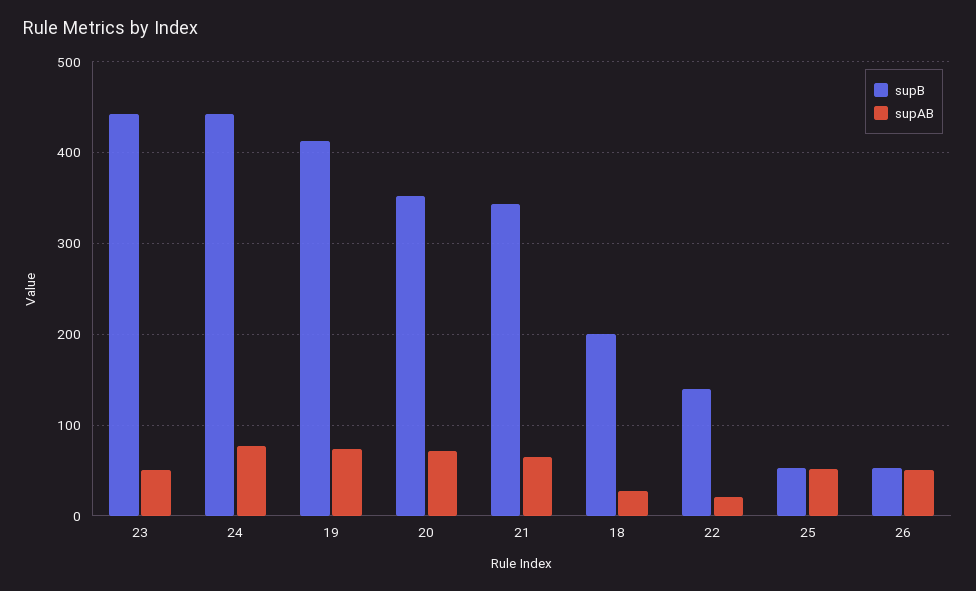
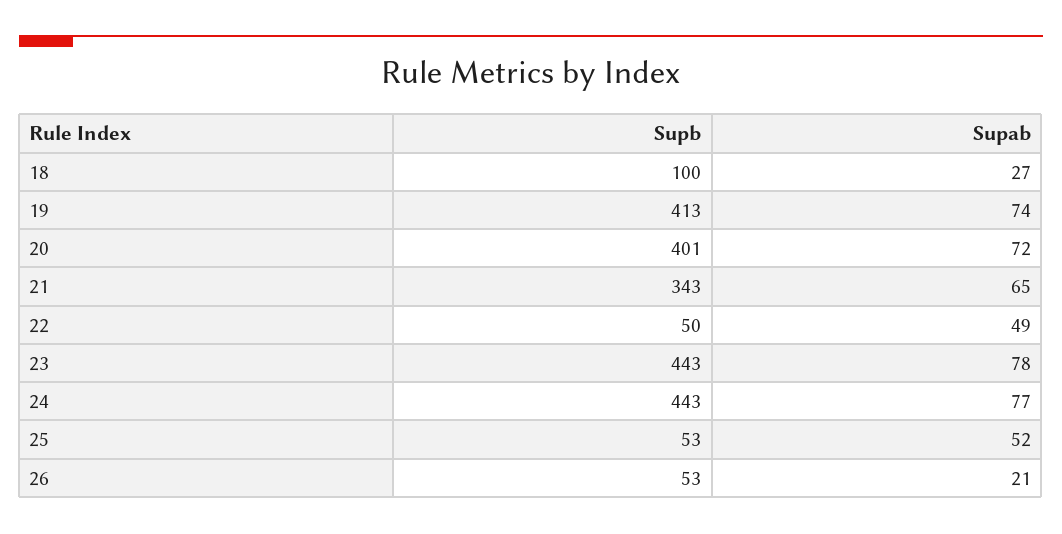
supAB, 23: 50 -> 78
supB, 20: 350 -> 401
supB, 18: 200 -> 100
supB, 22: 140 -> 50
supAB, 22: 20 -> 49
supAB, 26: 50 -> 21

